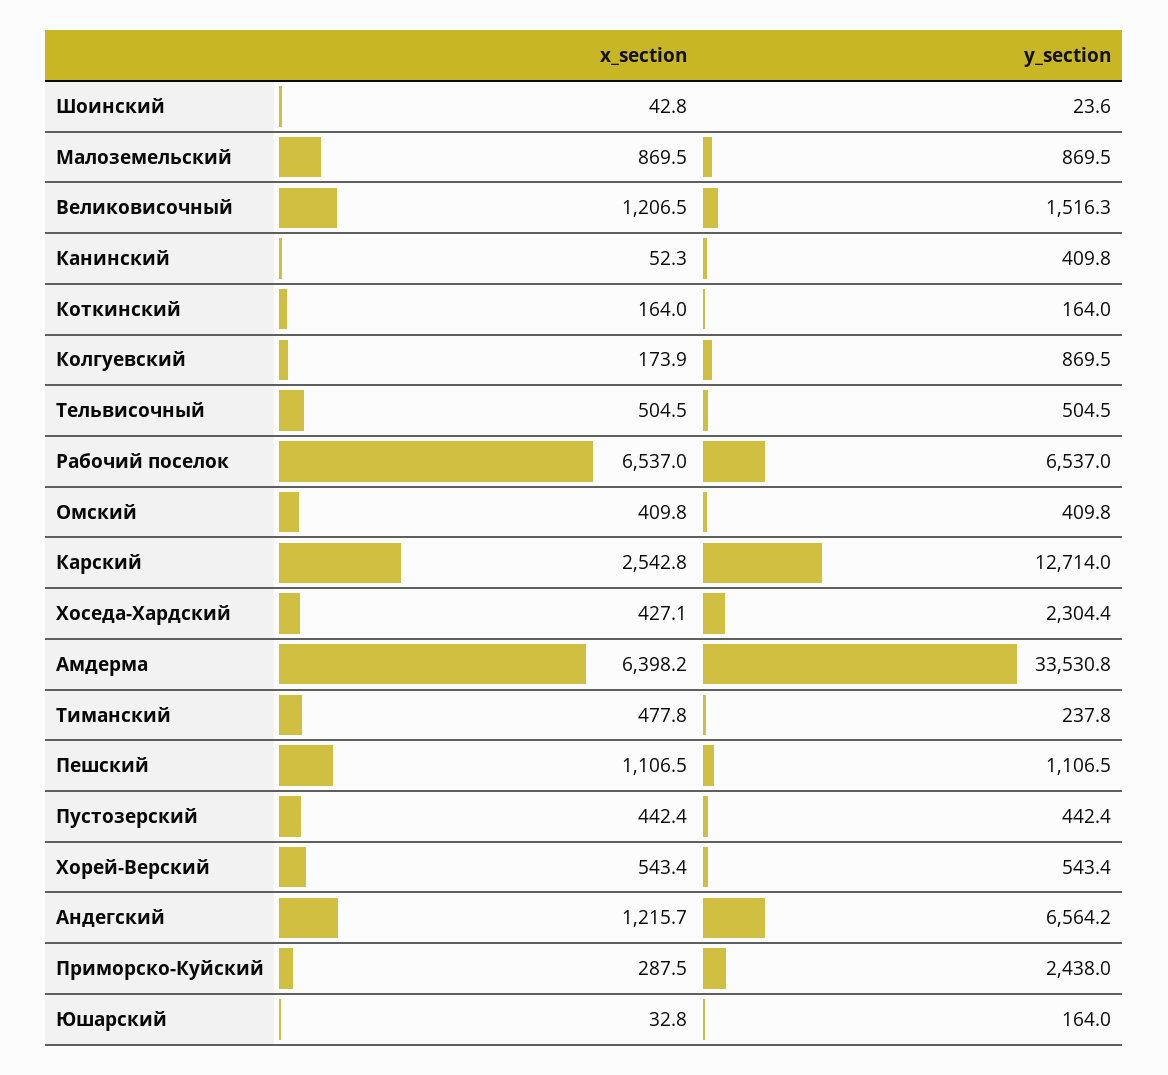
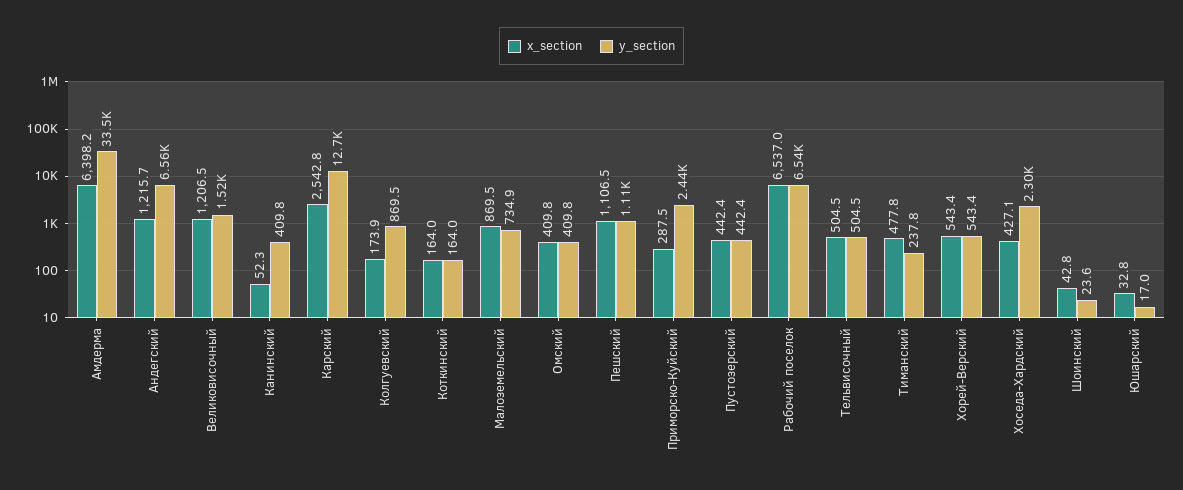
y_section, Малоземельский: 869.5 -> 734.9
y_section, Юшарский: 164 -> 17

